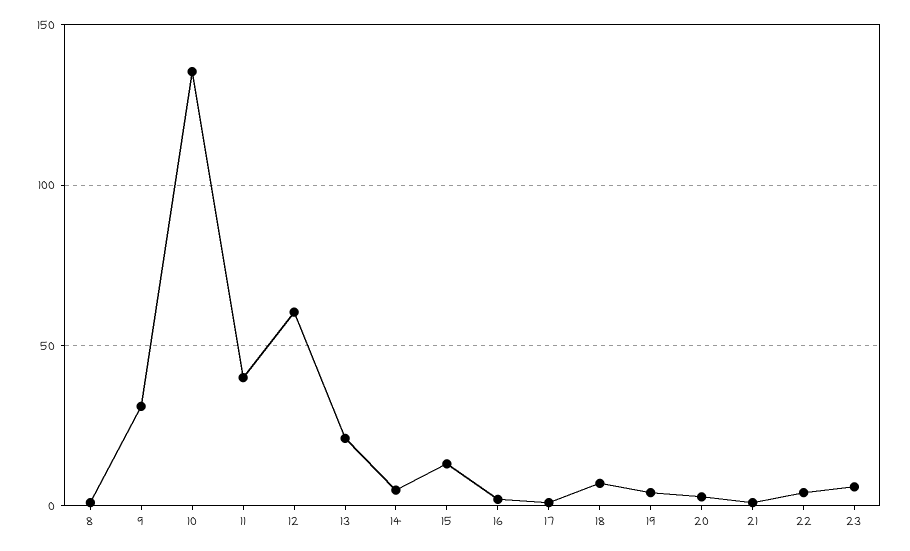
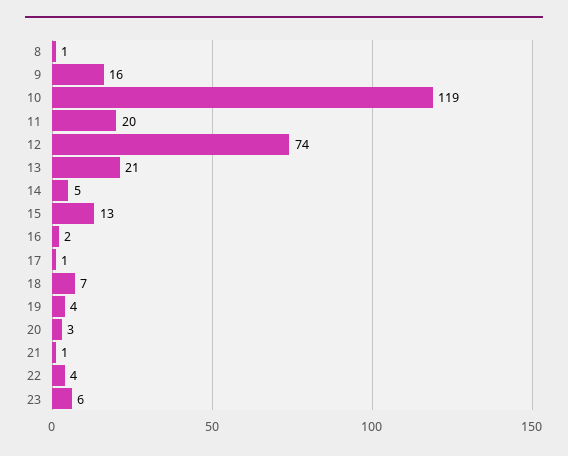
9: 30 -> 16
10: 135 -> 119
11: 40 -> 20
12: 60 -> 74

